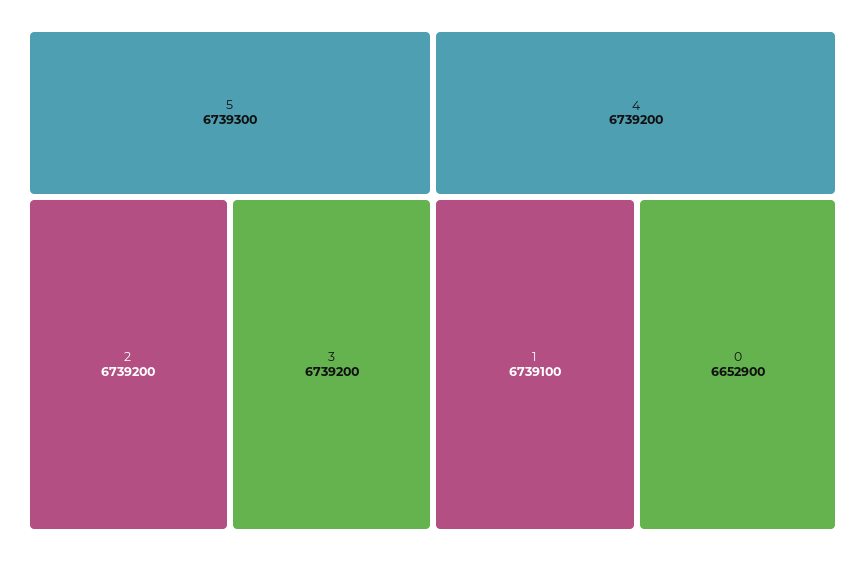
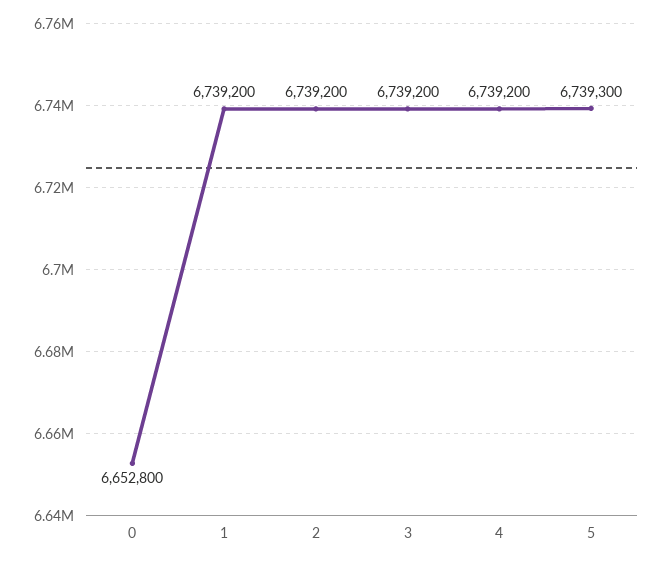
1: 6739100 -> 6739200
0: 6652900 -> 6652800

